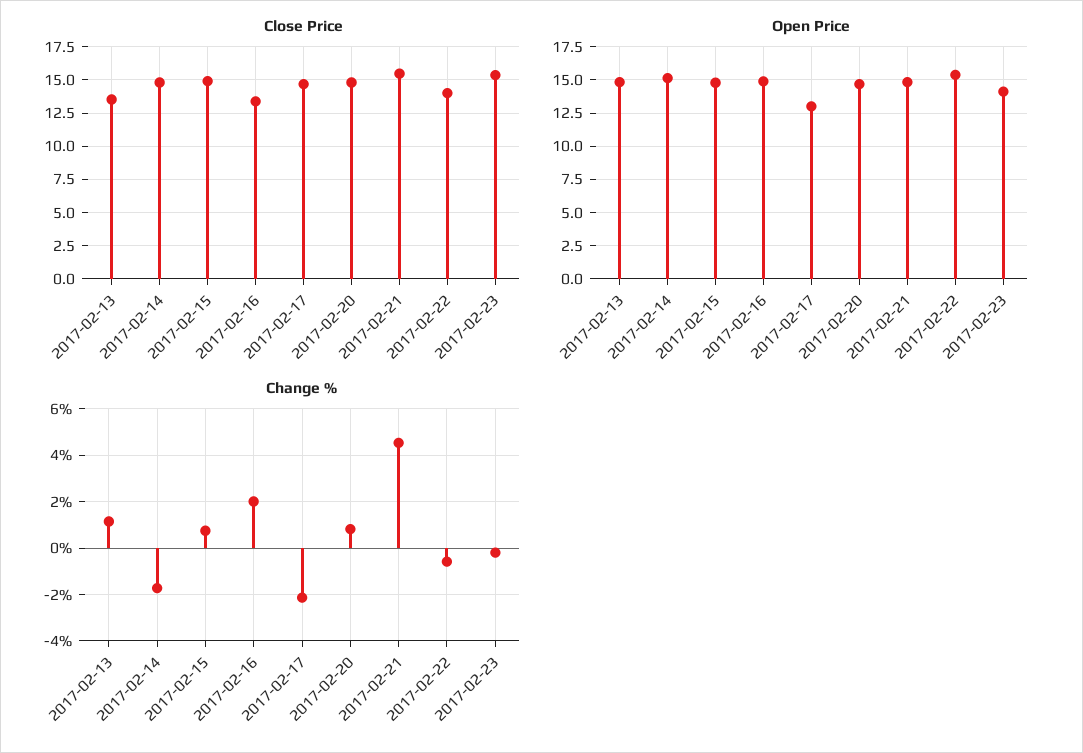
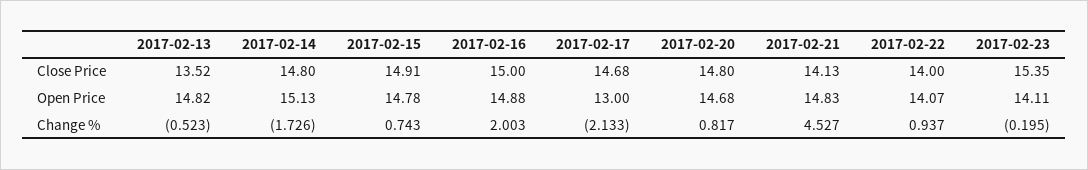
Close Price, 2017-02-16: 13.5 -> 15
Close Price, 2017-02-21: 15.5 -> 14.13
Open Price, 2017-02-22: 15.5 -> 14.07
Change %, 2017-02-13: 1 -> -0.523
Change %, 2017-02-22: -0.5 -> 0.937

